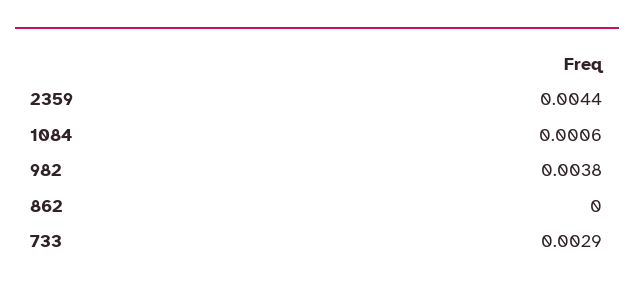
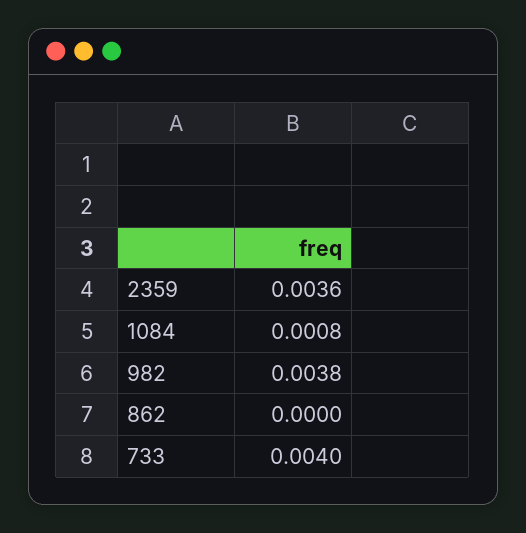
2359: 0.0044 -> 0.0036
1084: 0.0006 -> 0.0008
733: 0.0029 -> 0.004

